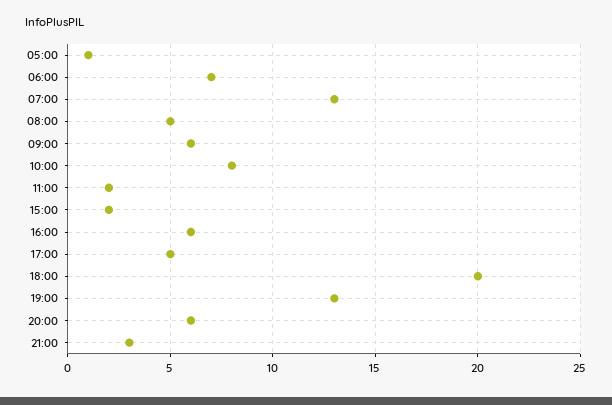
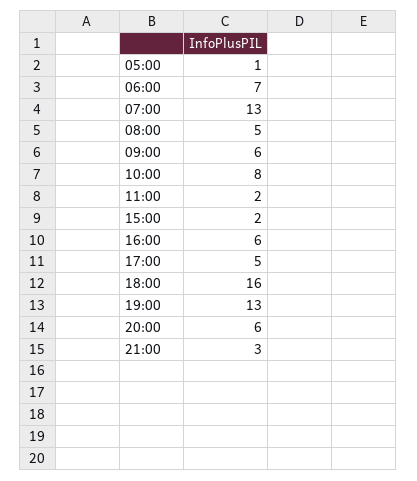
18:00: 20 -> 16

